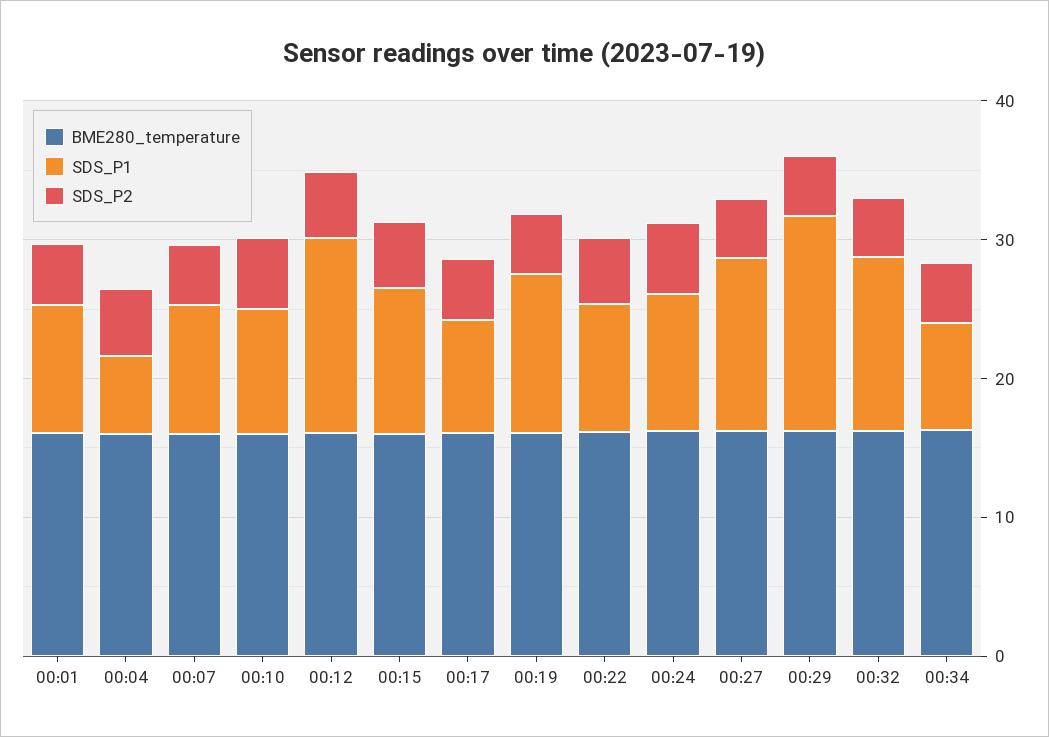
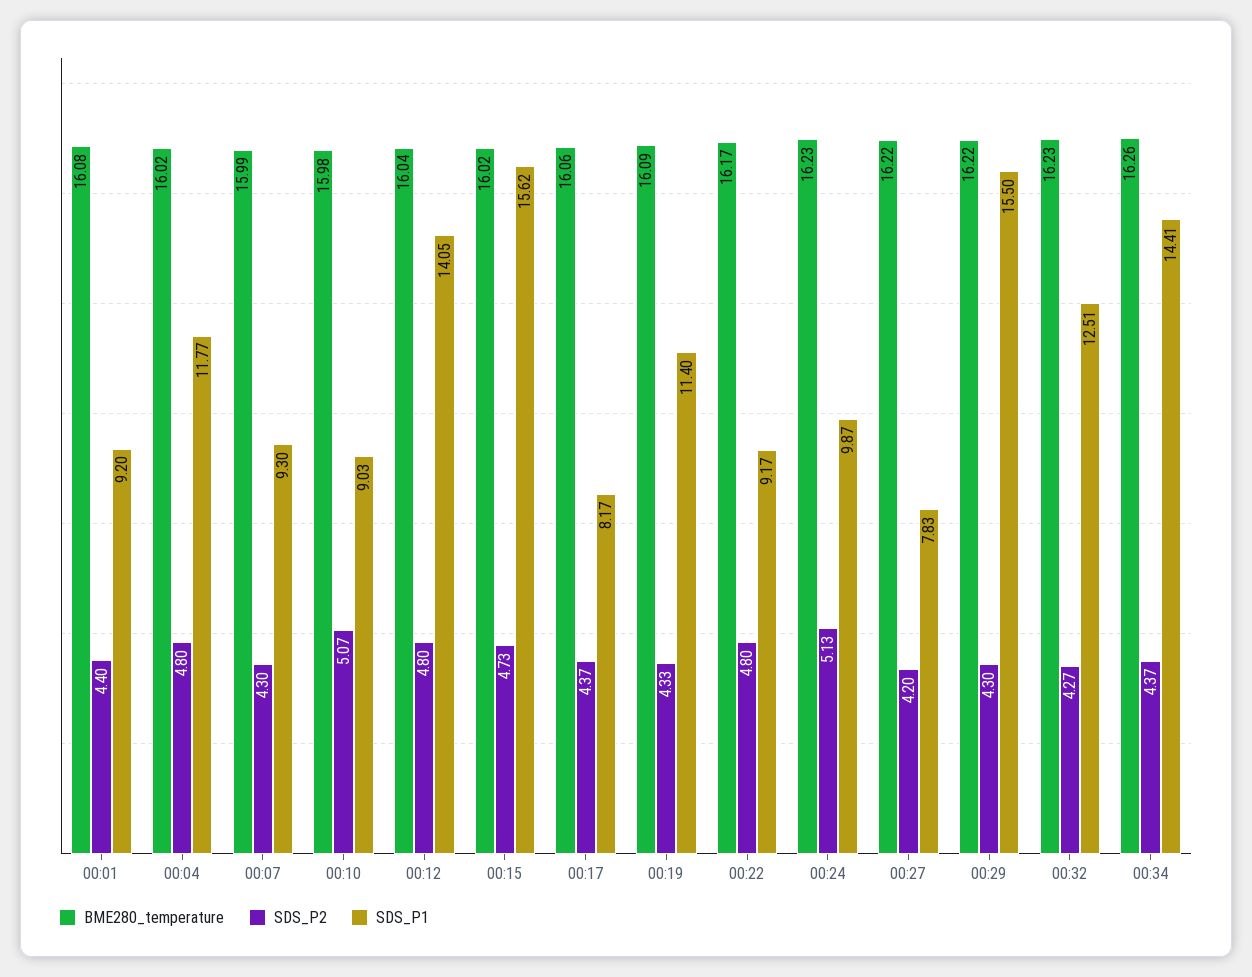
SDS_P1, 00:04: 6 -> 11.77
SDS_P1, 00:15: 10 -> 15.62
SDS_P1, 00:27: 12 -> 7.83
SDS_P1, 00:34: 8 -> 14.41

